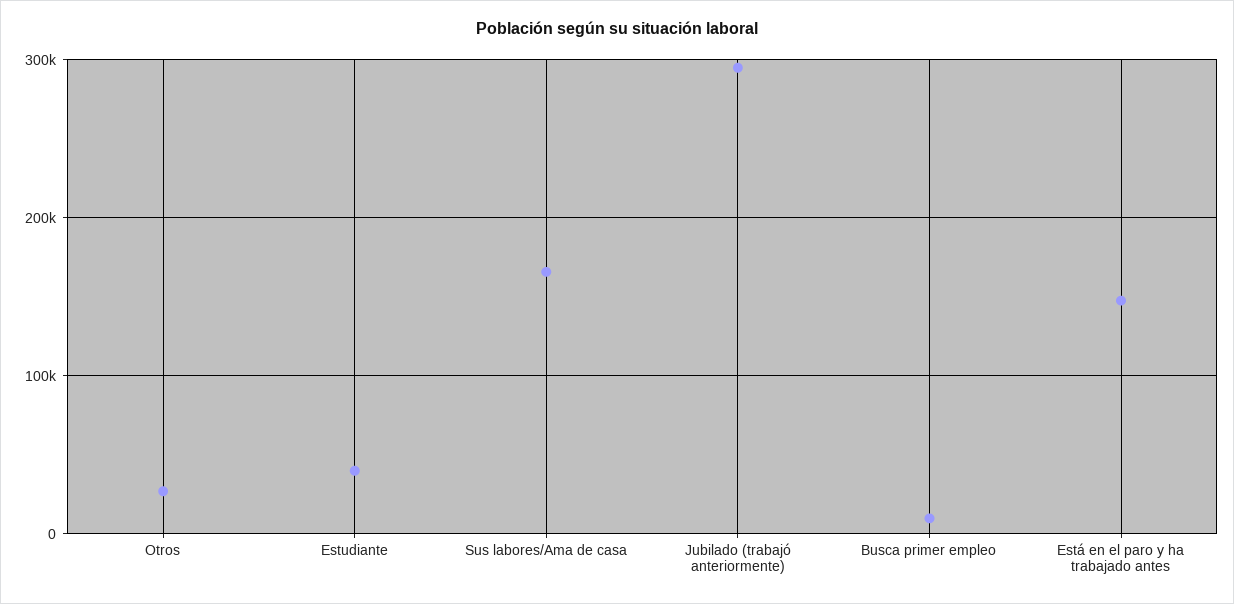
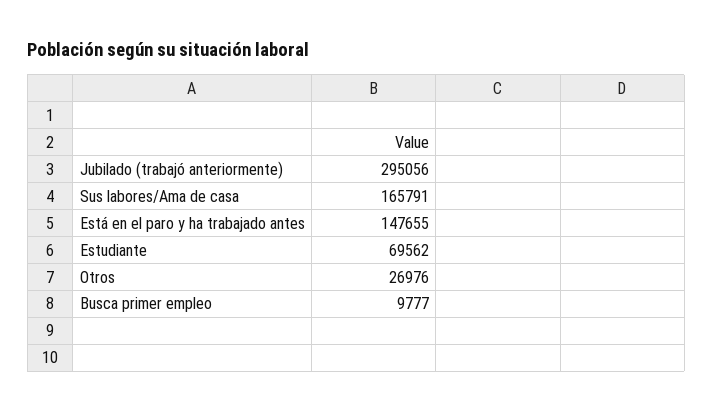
Estudiante: 40000 -> 69562

